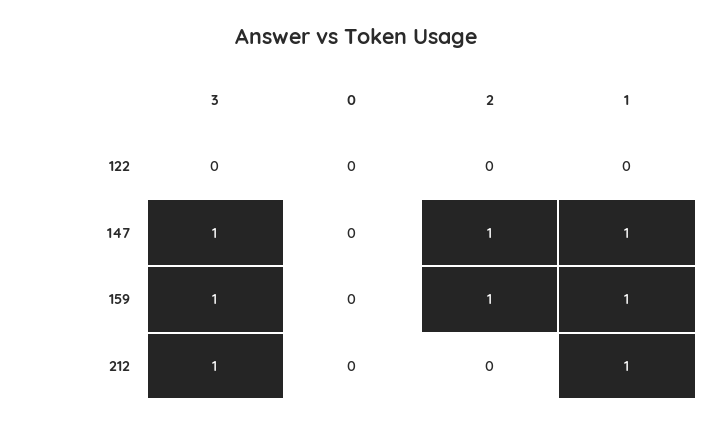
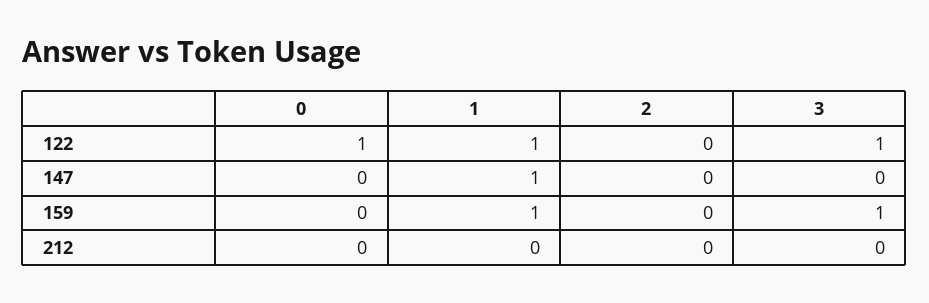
3, 122: 0 -> 1
0, 122: 0 -> 1
1, 122: 0 -> 1
3, 147: 1 -> 0
2, 147: 1 -> 0
2, 159: 1 -> 0
3, 212: 1 -> 0
1, 212: 1 -> 0

